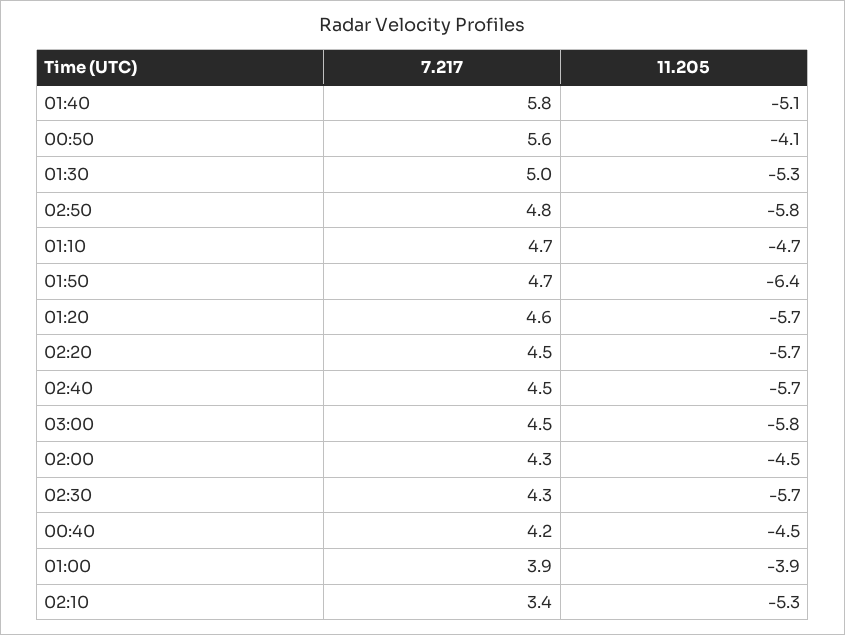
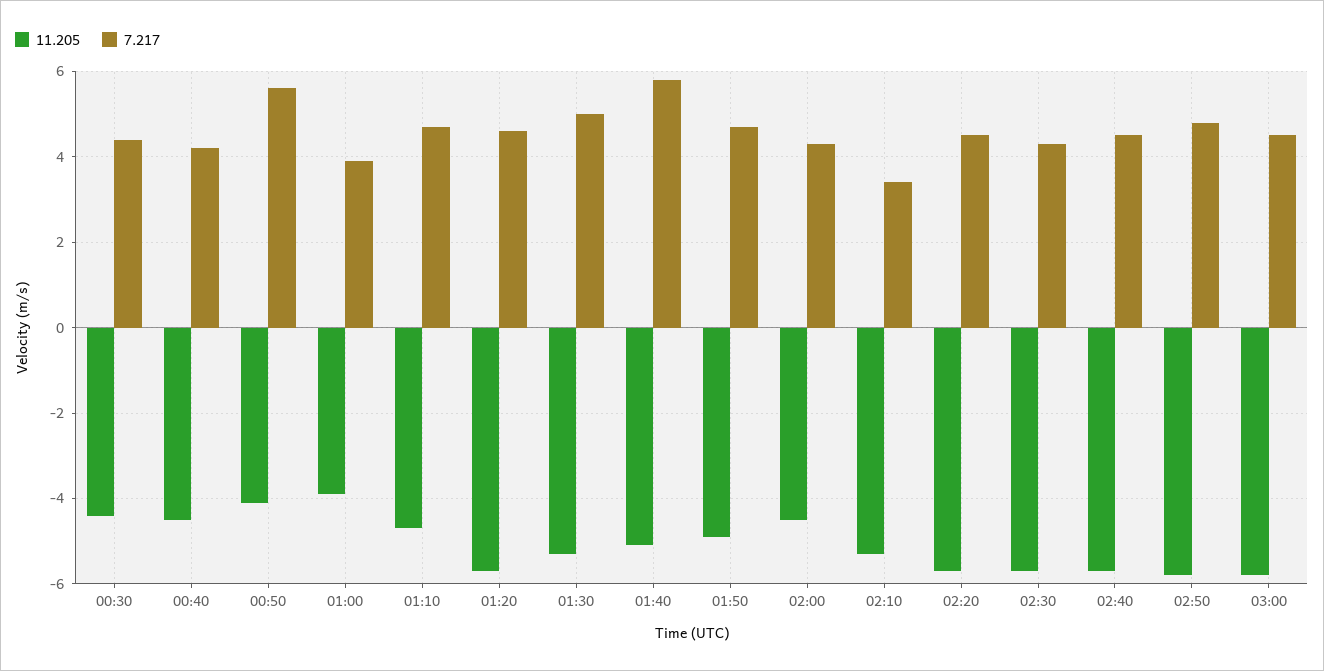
11.205, 01:50: -6.4 -> -5
11.205, 00:30: none -> -4.5
7.217, 00:30: none -> 4.5

